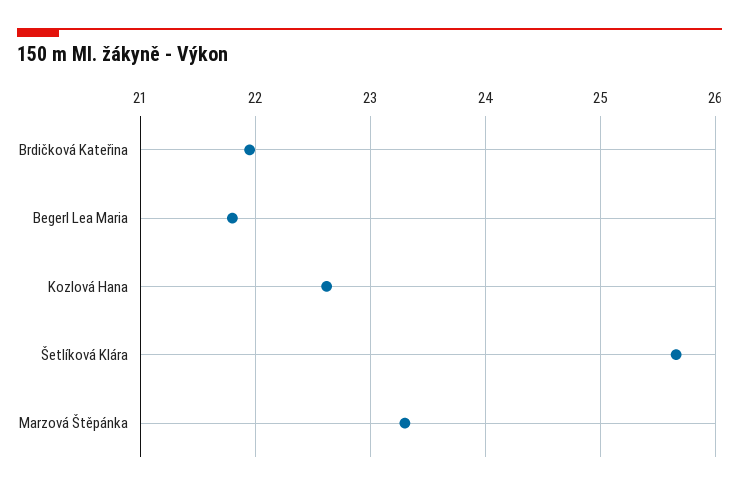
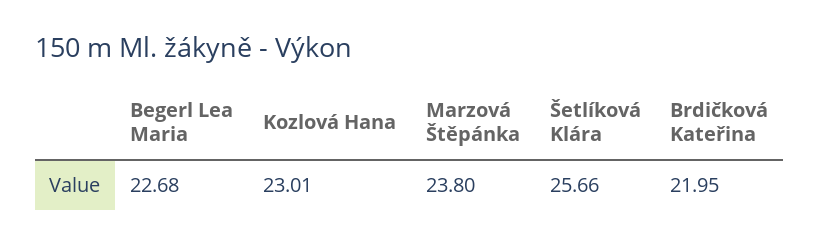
Begerl Lea Maria: 21.8 -> 22.68
Kozlová Hana: 22.6 -> 23.01
Marzová Štěpánka: 23.3 -> 23.8

